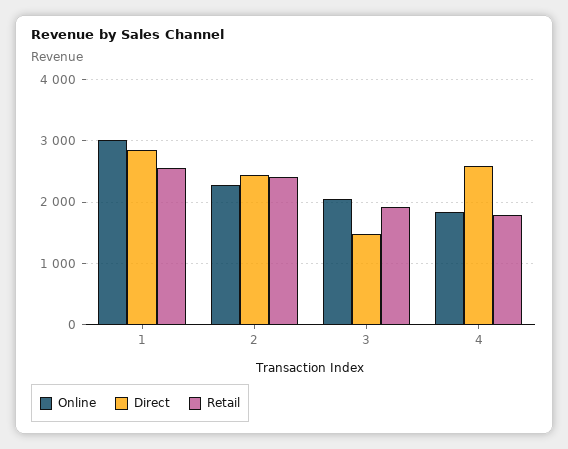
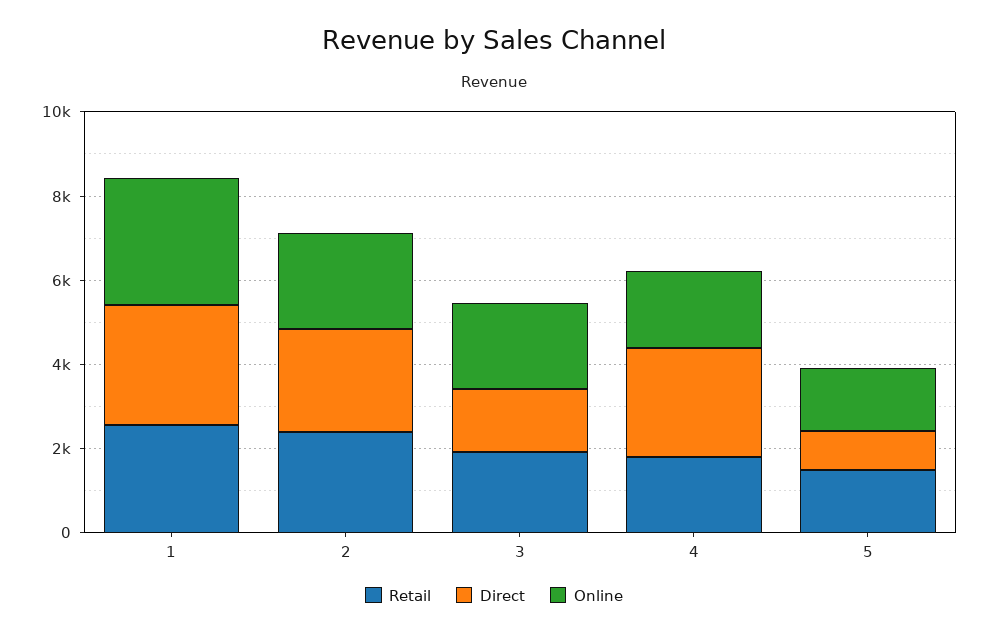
Retail, 5: none -> 1500
Direct, 5: none -> 1000
Online, 5: none -> 1500

